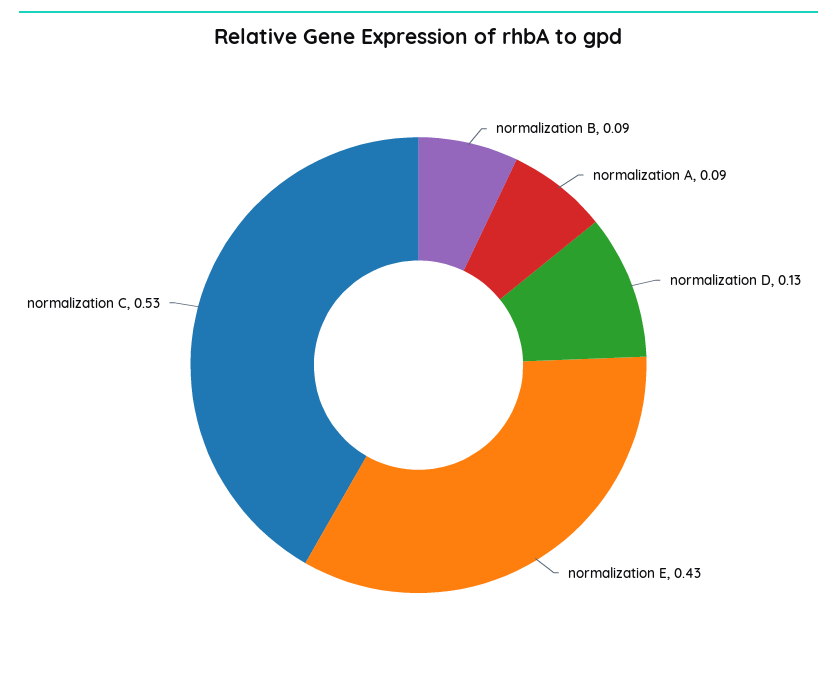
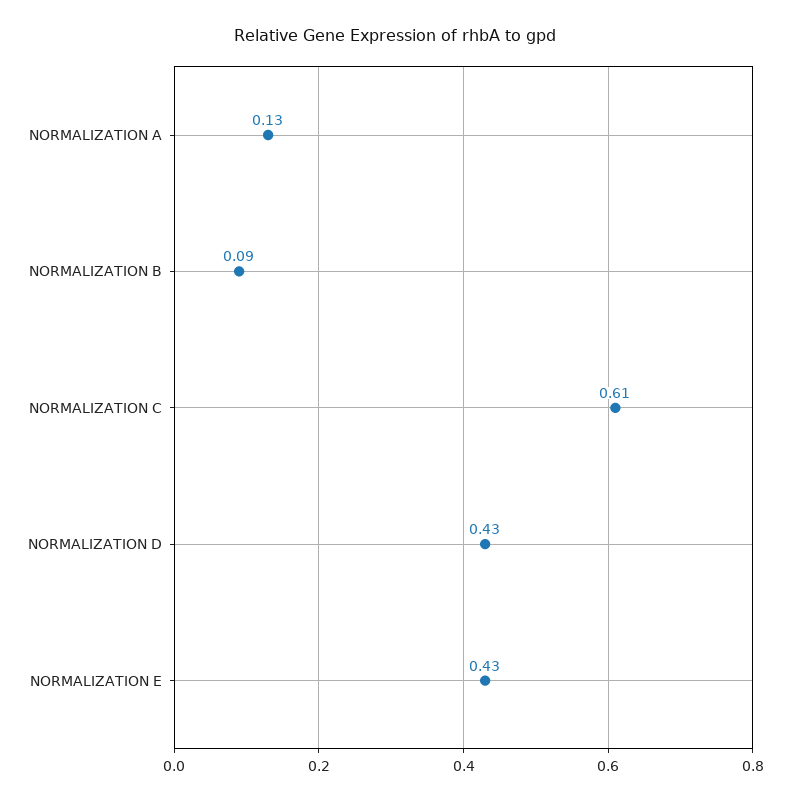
normalization A: 0.09 -> 0.13
normalization D: 0.13 -> 0.43
normalization C: 0.53 -> 0.61

